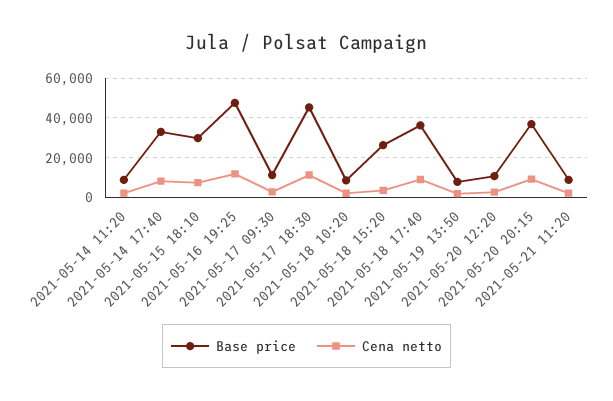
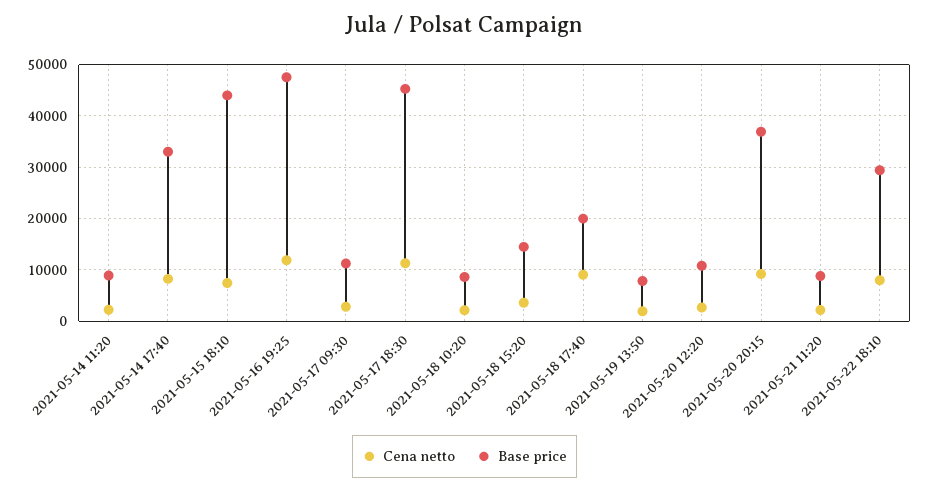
Base price, 2021-05-15 18:10: 30000 -> 44000
Base price, 2021-05-18 15:20: 25000 -> 14000
Base price, 2021-05-18 17:40: 35000 -> 20000
Cena netto, 2021-05-22 18:10: none -> 8000
Base price, 2021-05-22 18:10: none -> 30000

